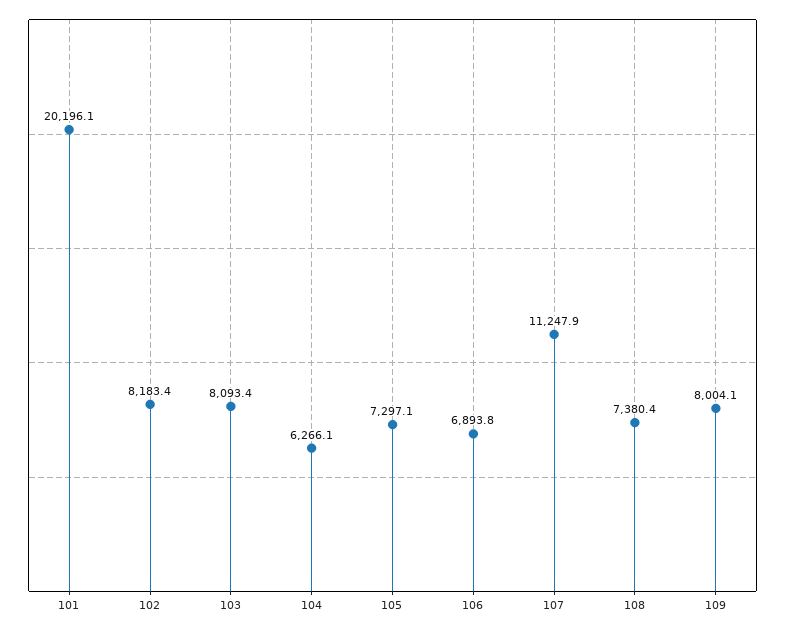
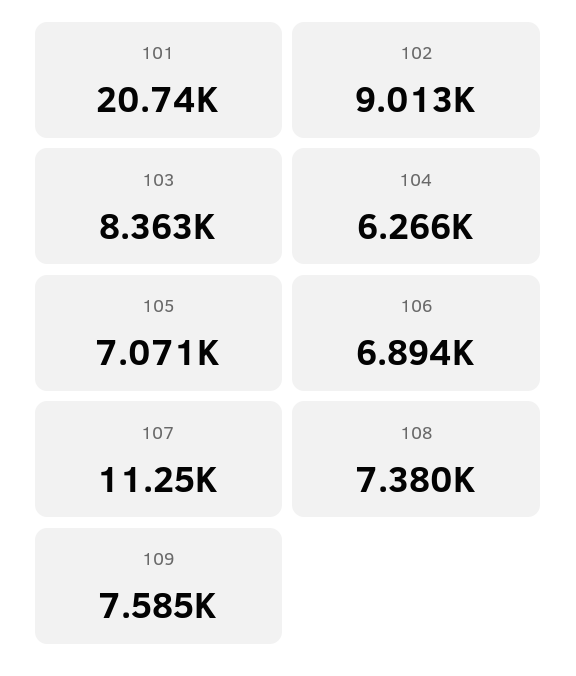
101: 20196.1 -> 20740
102: 8183.4 -> 9013
103: 8093.4 -> 8363
105: 7297.1 -> 7071
109: 8004.1 -> 7585

